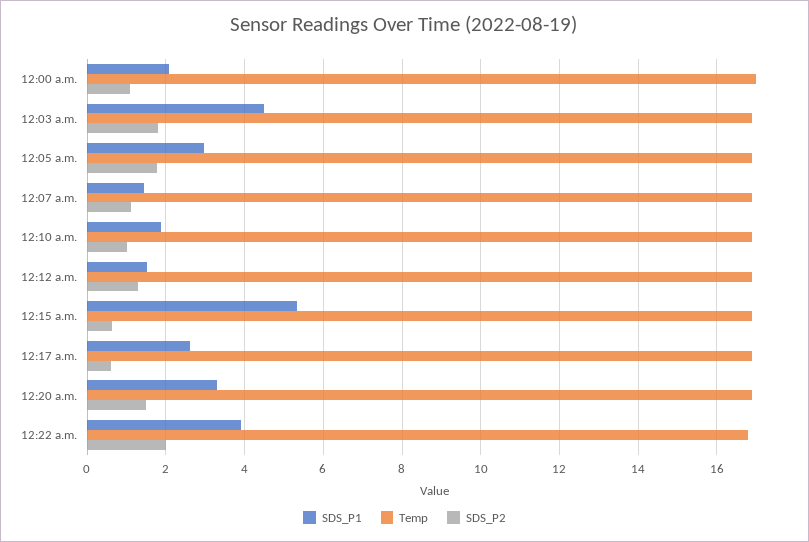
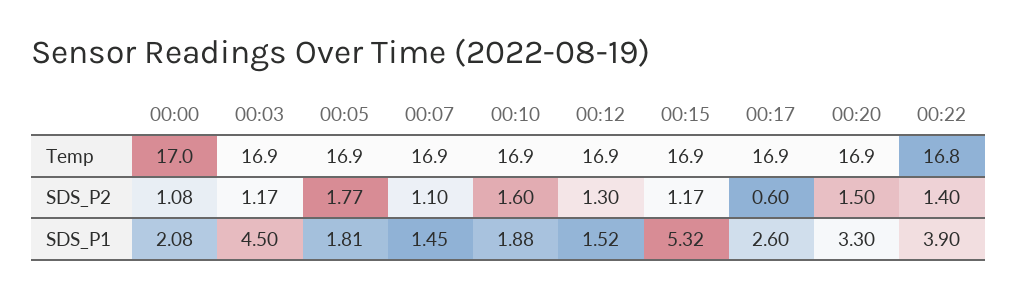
SDS_P2, 12:03 a.m.: 1.8 -> 1.17
SDS_P1, 12:05 a.m.: 3 -> 1.81
SDS_P2, 12:10 a.m.: 1 -> 1.6
SDS_P2, 12:15 a.m.: 0.6 -> 1.17
SDS_P2, 12:22 a.m.: 2 -> 1.4

